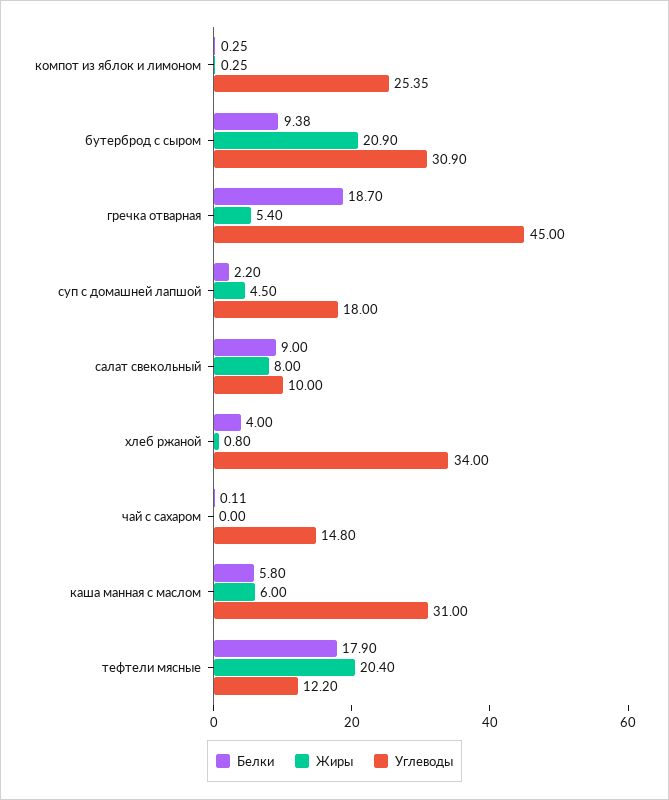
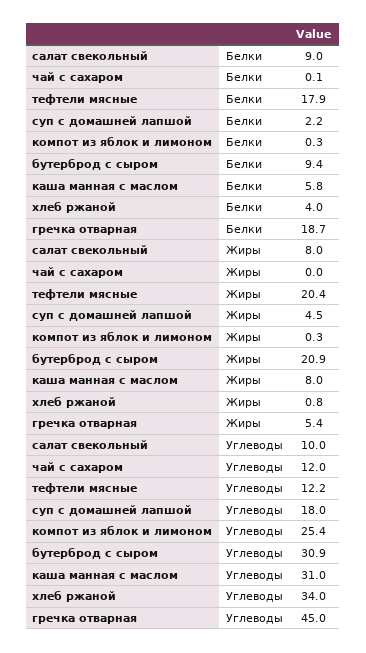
Углеводы, чай с сахаром: 14.8 -> 12
Жиры, каша манная с маслом: 6 -> 8

